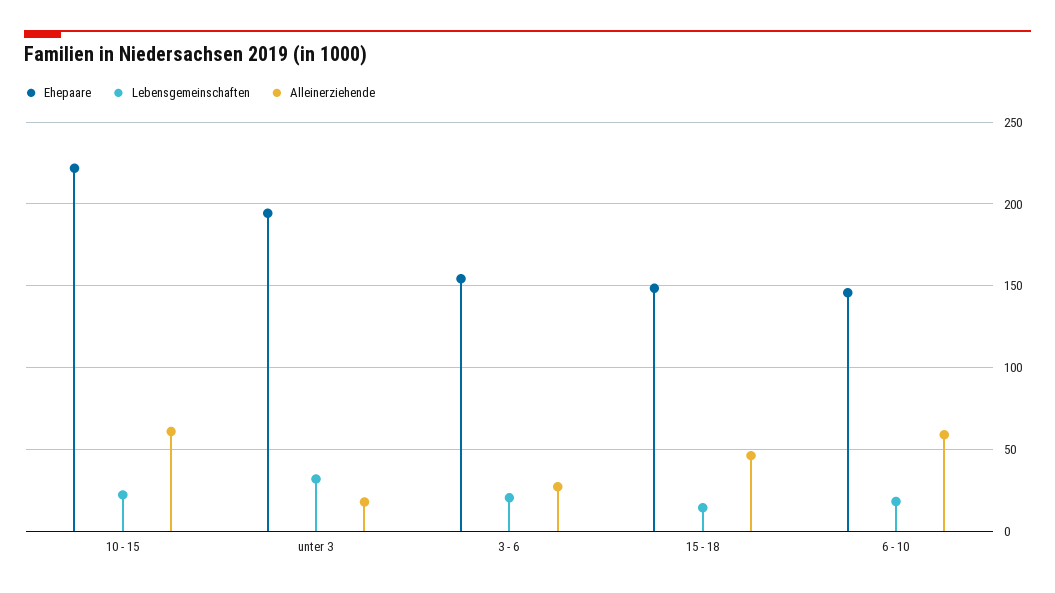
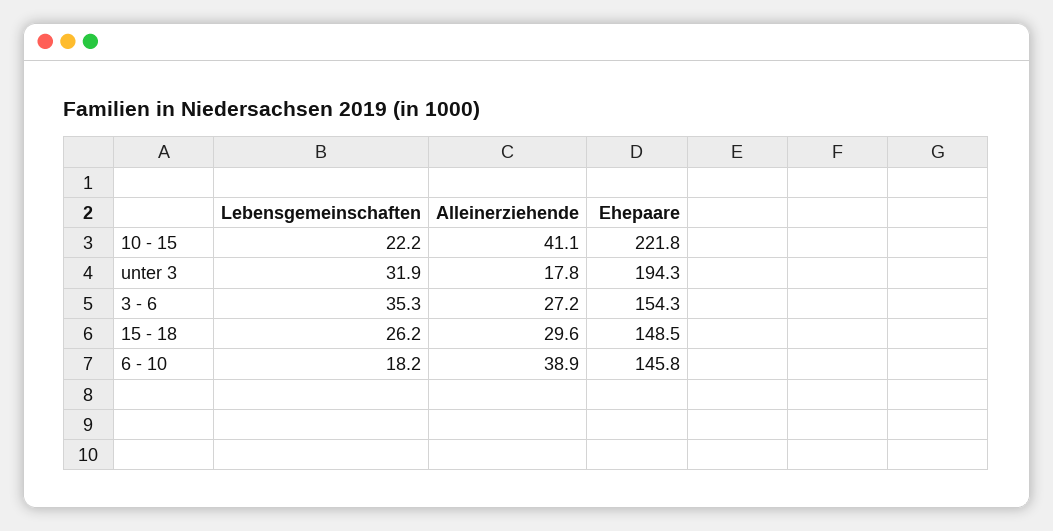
Alleinerziehende, 10 - 15: 60 -> 41.1
Lebensgemeinschaften, 3 - 6: 20 -> 35.3
Lebensgemeinschaften, 15 - 18: 15 -> 26.2
Alleinerziehende, 15 - 18: 45 -> 29.6
Alleinerziehende, 6 - 10: 60 -> 38.9

